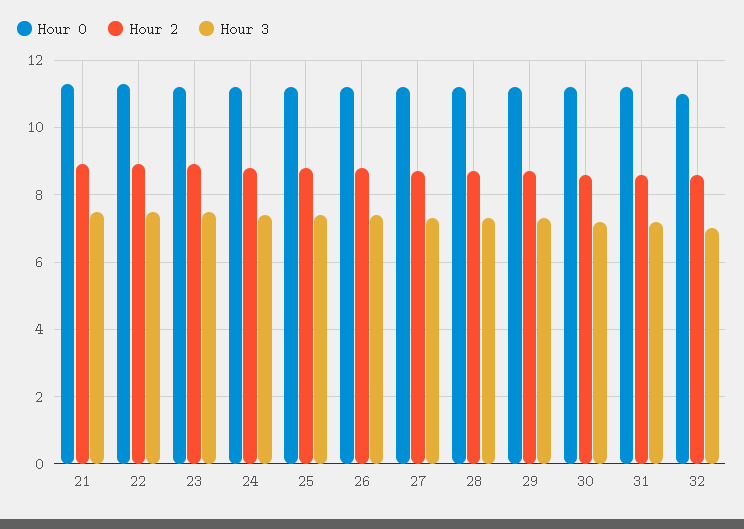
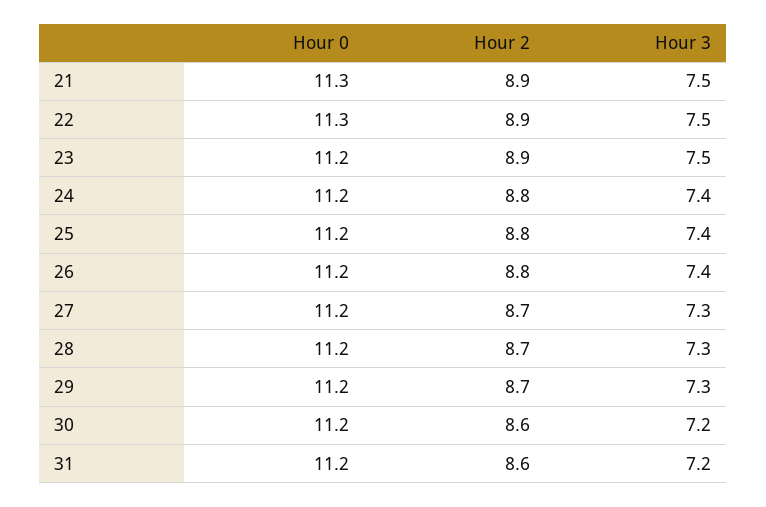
Hour 0, 32: 11 -> none
Hour 2, 32: 8.5 -> none
Hour 3, 32: 7 -> none

